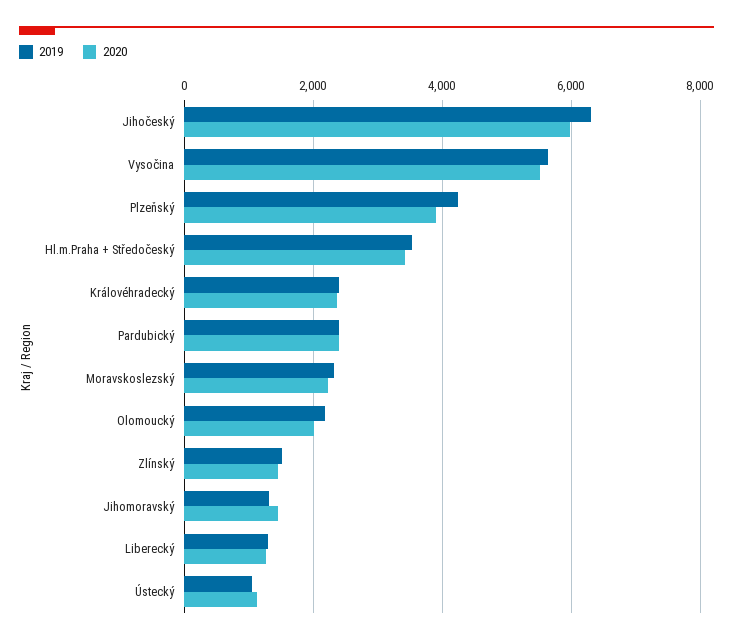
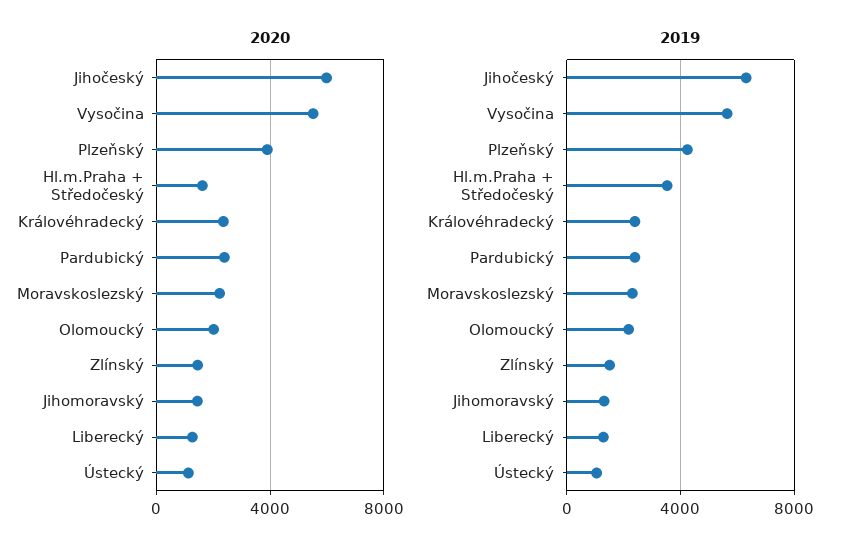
2020, Hl.m.Praha + Středočeský: 3400 -> 1500

